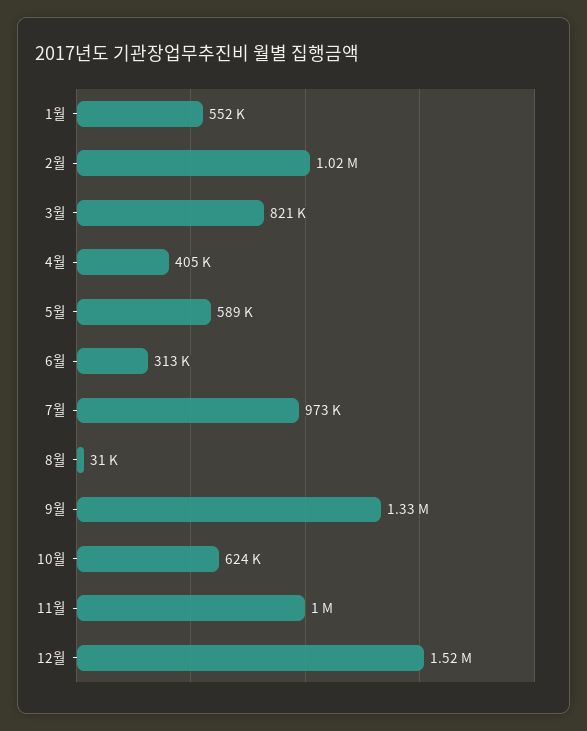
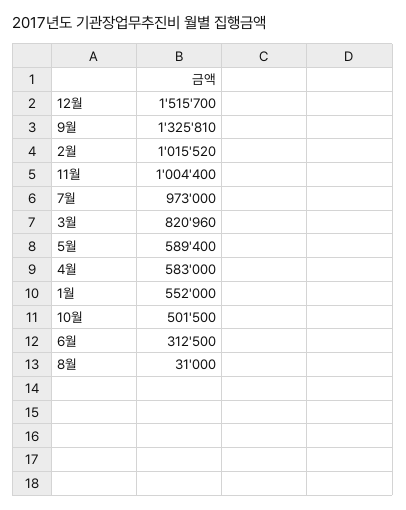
4월: 405000 -> 583000
10월: 624000 -> 501500

